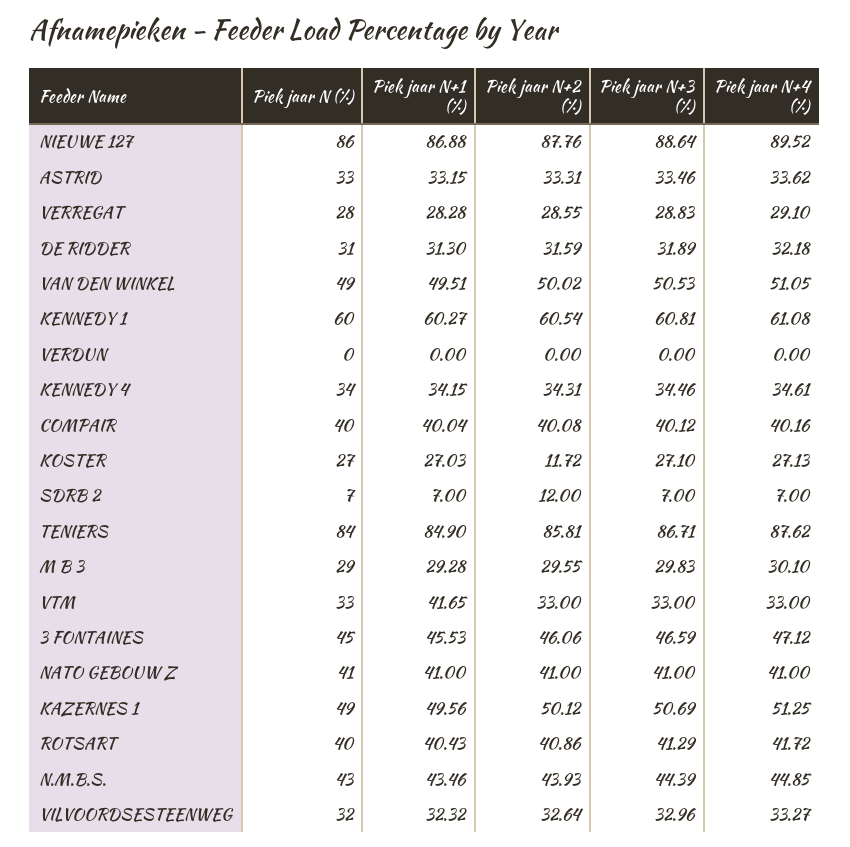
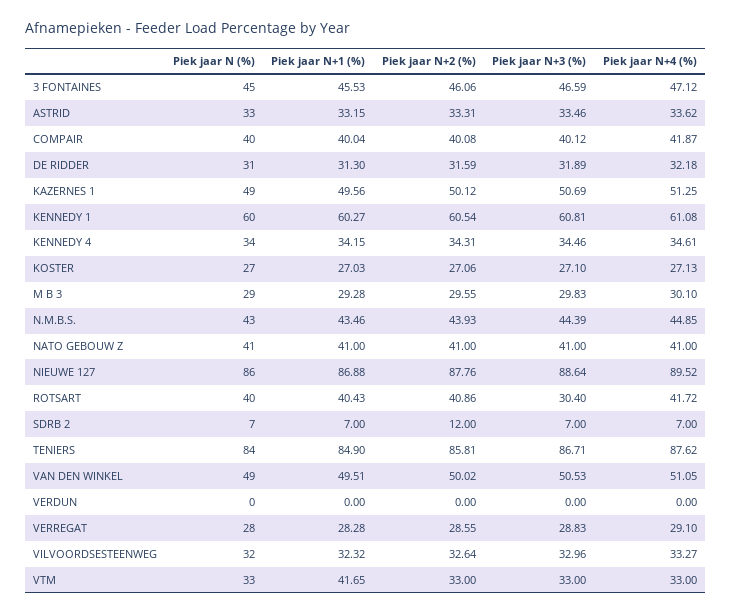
Piek jaar N+4 (%), COMPAIR: 40.16 -> 41.87
Piek jaar N+2 (%), KOSTER: 11.72 -> 27.06
Piek jaar N+3 (%), ROTSART: 41.29 -> 30.4

